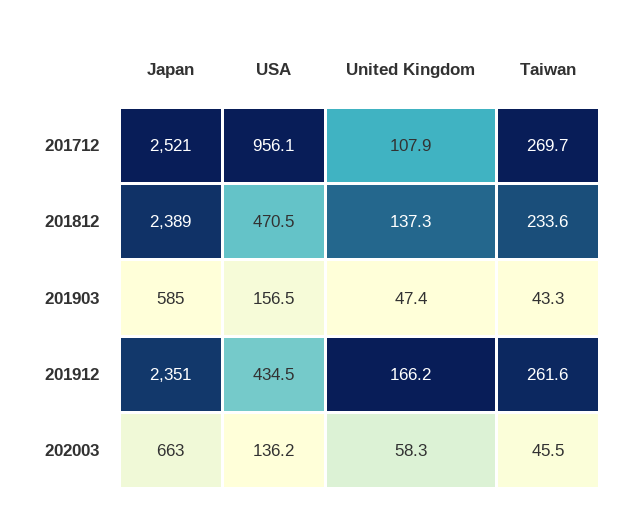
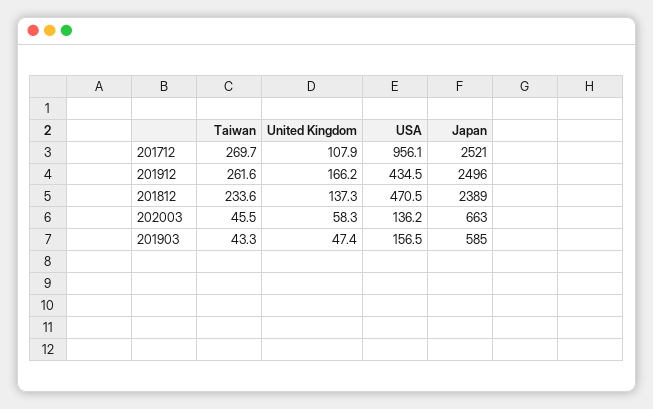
Japan, 201912: 2351 -> 2496

